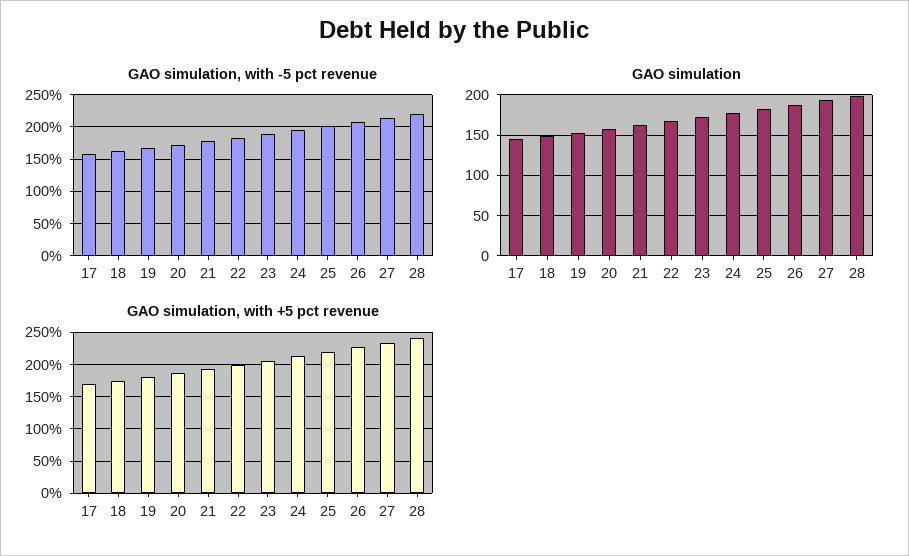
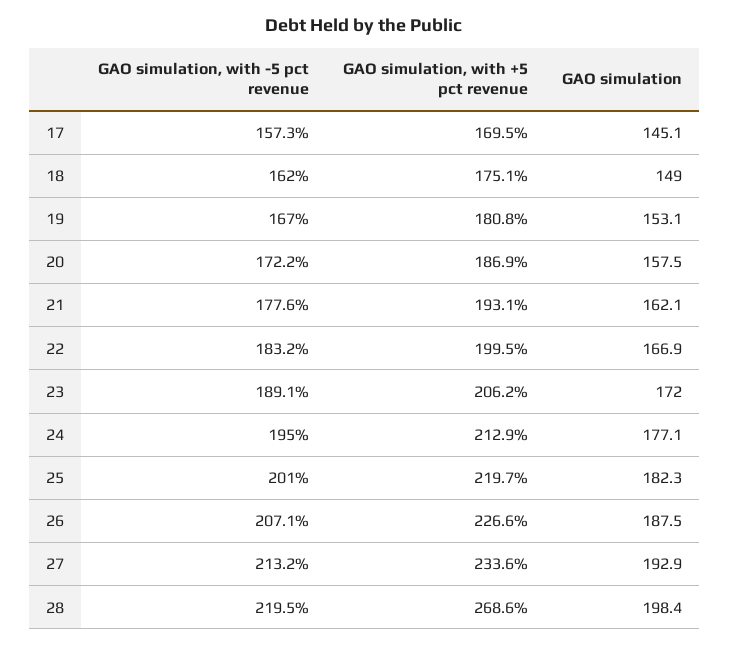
GAO simulation, with +5 pct revenue, 28: 240 -> 268.6

